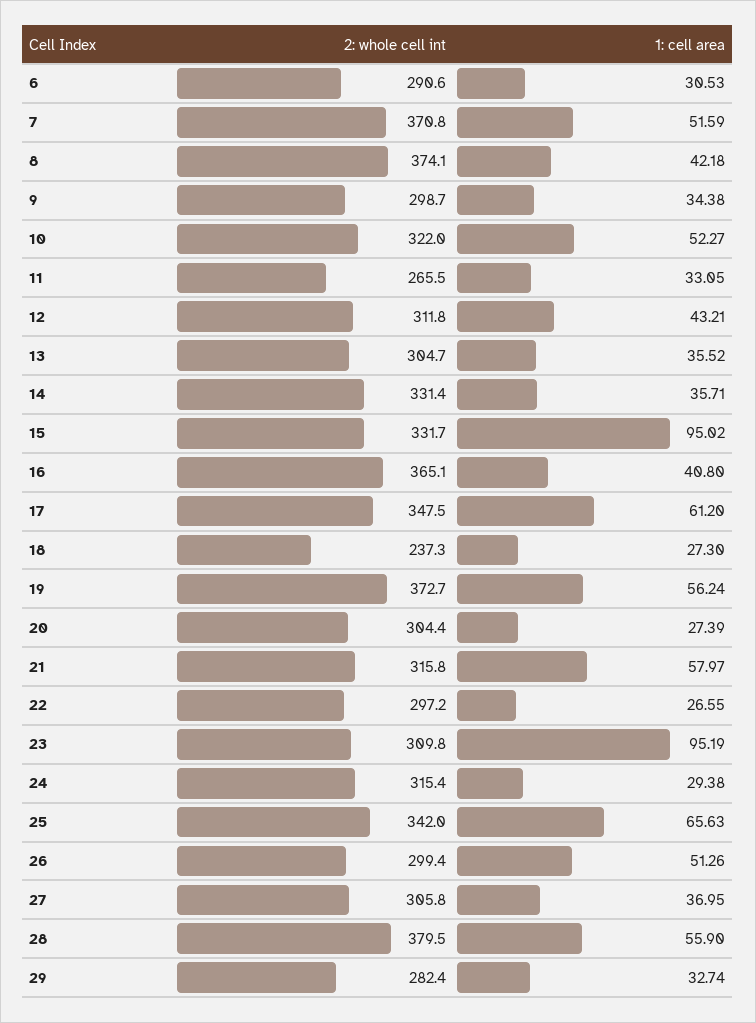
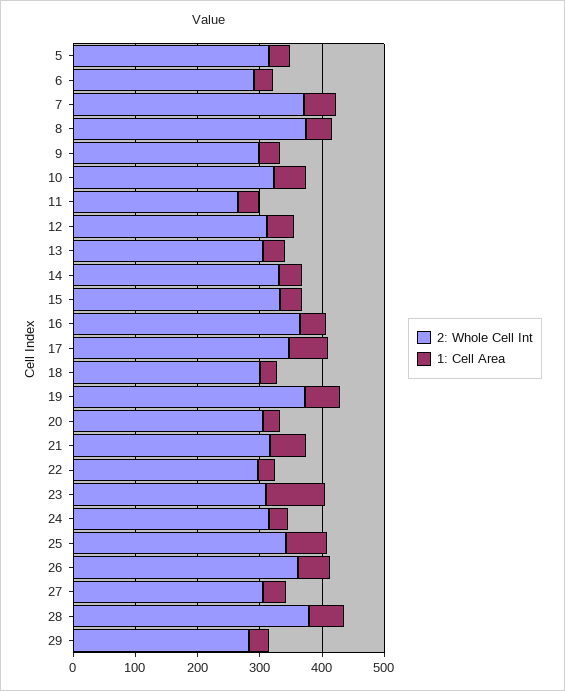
1: cell area, 15: 95.02 -> 40
2: whole cell int, 18: 237.3 -> 300
2: whole cell int, 26: 299.4 -> 360
2: whole cell int, 5: none -> 320
1: cell area, 5: none -> 40

